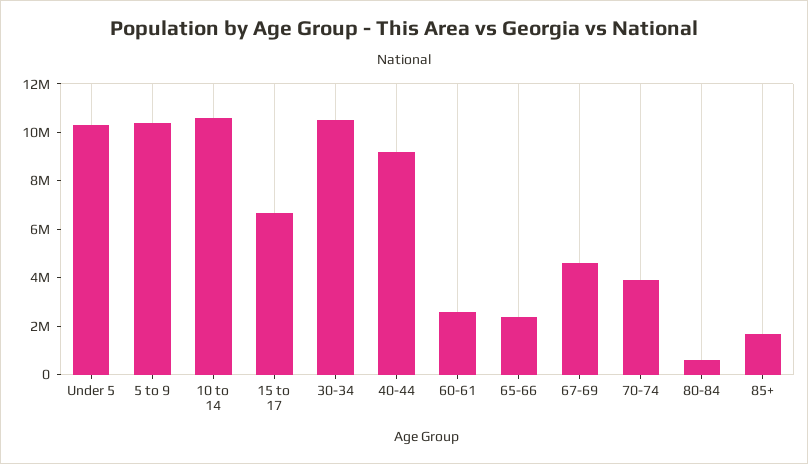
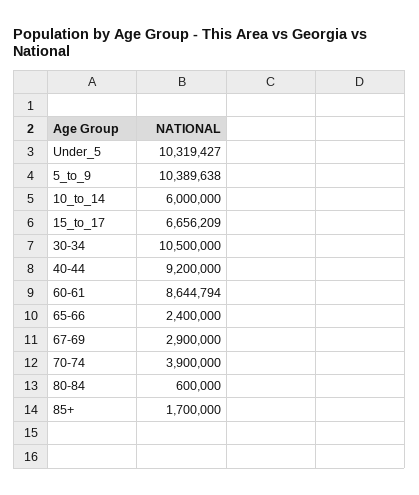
10 to 14: 10500000 -> 6000000
60-61: 2500000 -> 8644794
67-69: 4500000 -> 2900000

